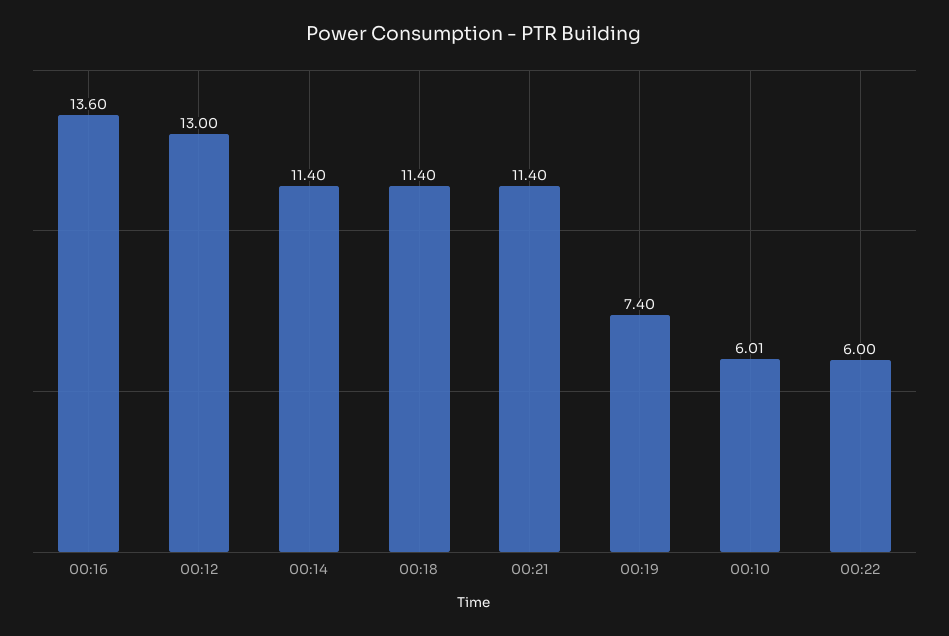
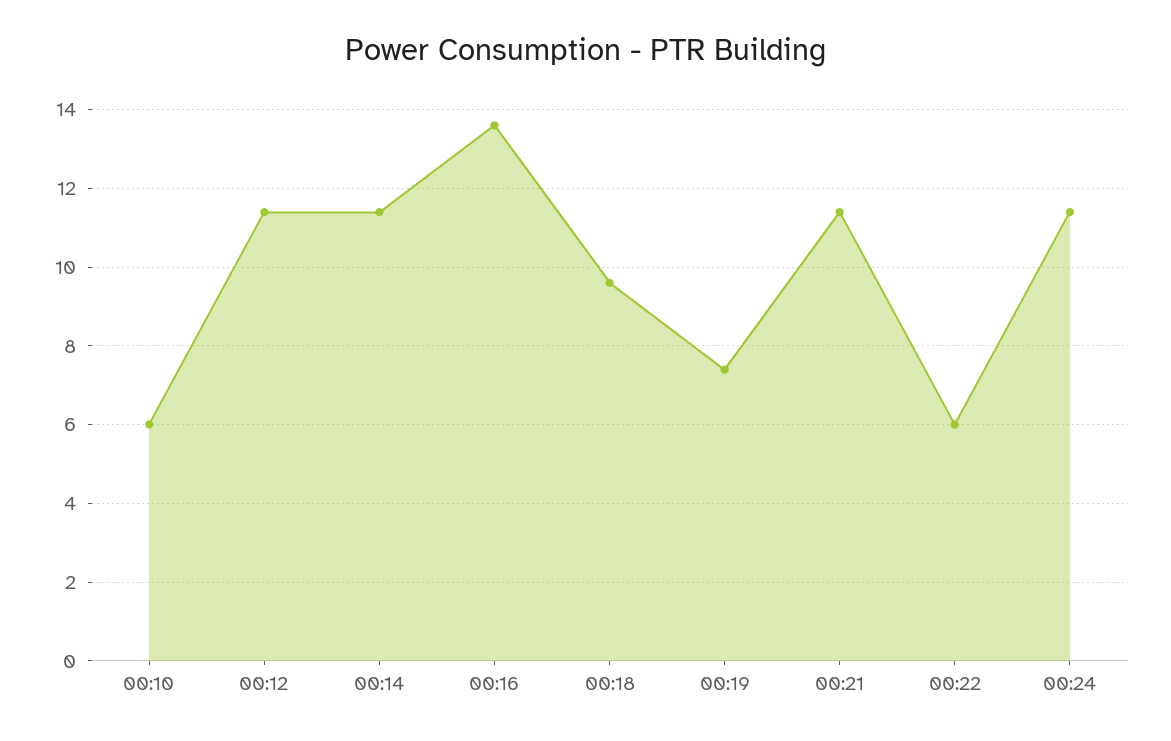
00:12: 13 -> 11.4
00:18: 11.4 -> 9.6
00:24: none -> 11.4

